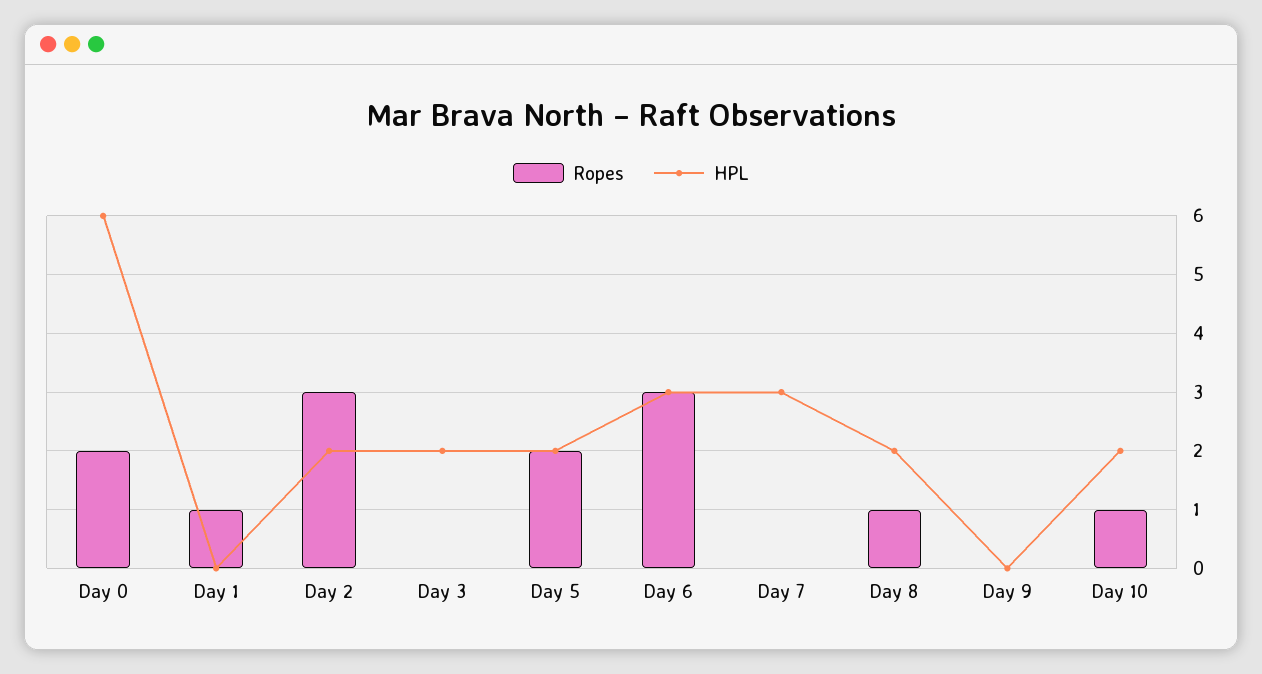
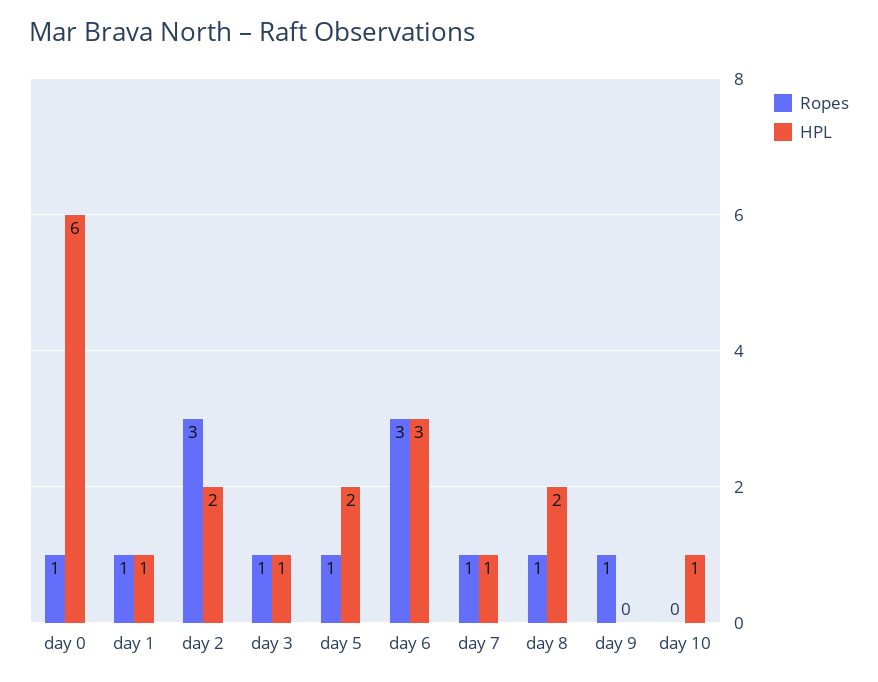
Ropes, Day 0: 2 -> 1
HPL, Day 1: 0 -> 1
Ropes, Day 3: 0 -> 1
HPL, Day 3: 2 -> 1
Ropes, Day 5: 2 -> 1
Ropes, Day 7: 0 -> 1
HPL, Day 7: 3 -> 1
Ropes, Day 9: 0 -> 1
Ropes, Day 10: 1 -> 0
HPL, Day 10: 2 -> 1

